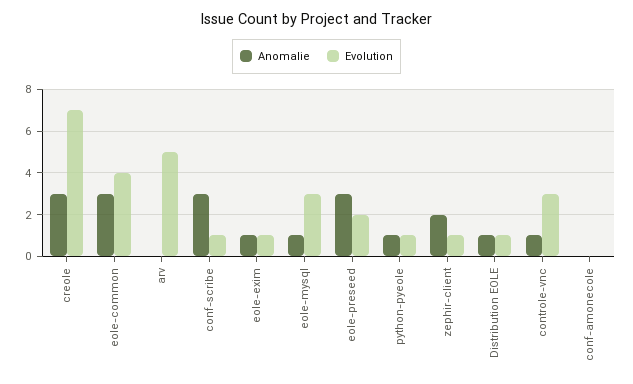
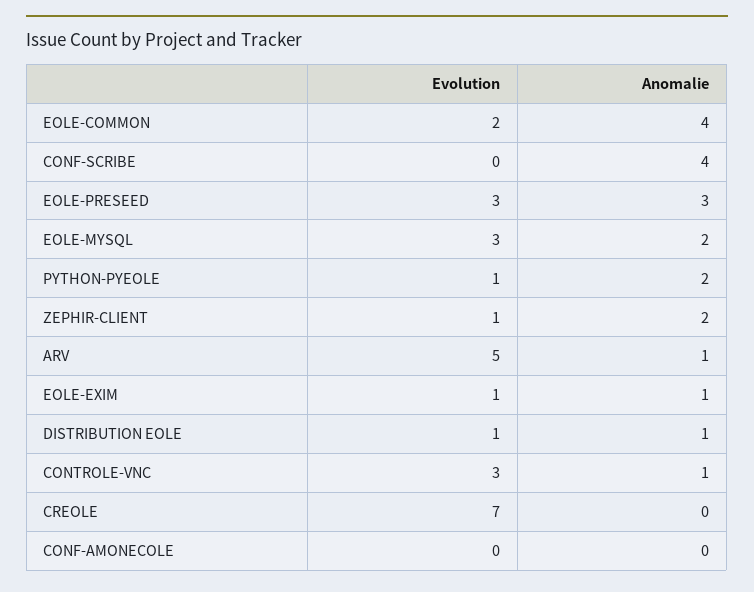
Anomalie, creole: 3 -> 0
Anomalie, eole-common: 3 -> 4
Evolution, eole-common: 4 -> 2
Anomalie, arv: 0 -> 1
Anomalie, conf-scribe: 3 -> 4
Evolution, conf-scribe: 1 -> 0
Anomalie, eole-mysql: 1 -> 2
Evolution, eole-preseed: 2 -> 3
Anomalie, python-pyeole: 1 -> 2

